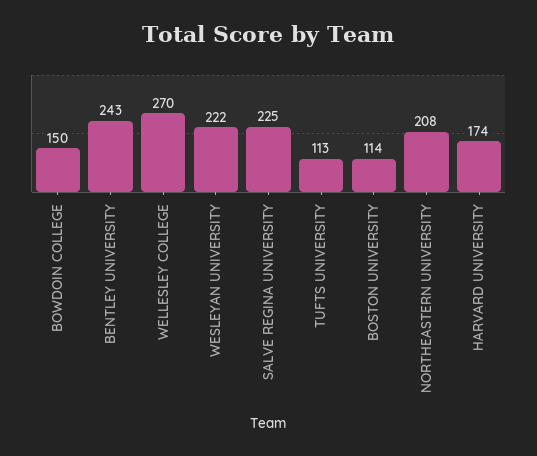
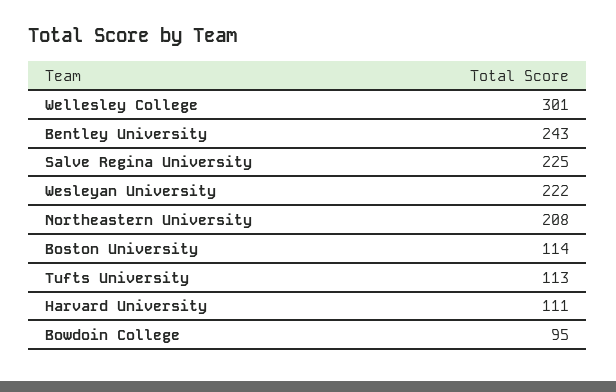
BOWDOIN COLLEGE: 150 -> 95
WELLESLEY COLLEGE: 270 -> 301
HARVARD UNIVERSITY: 174 -> 111

